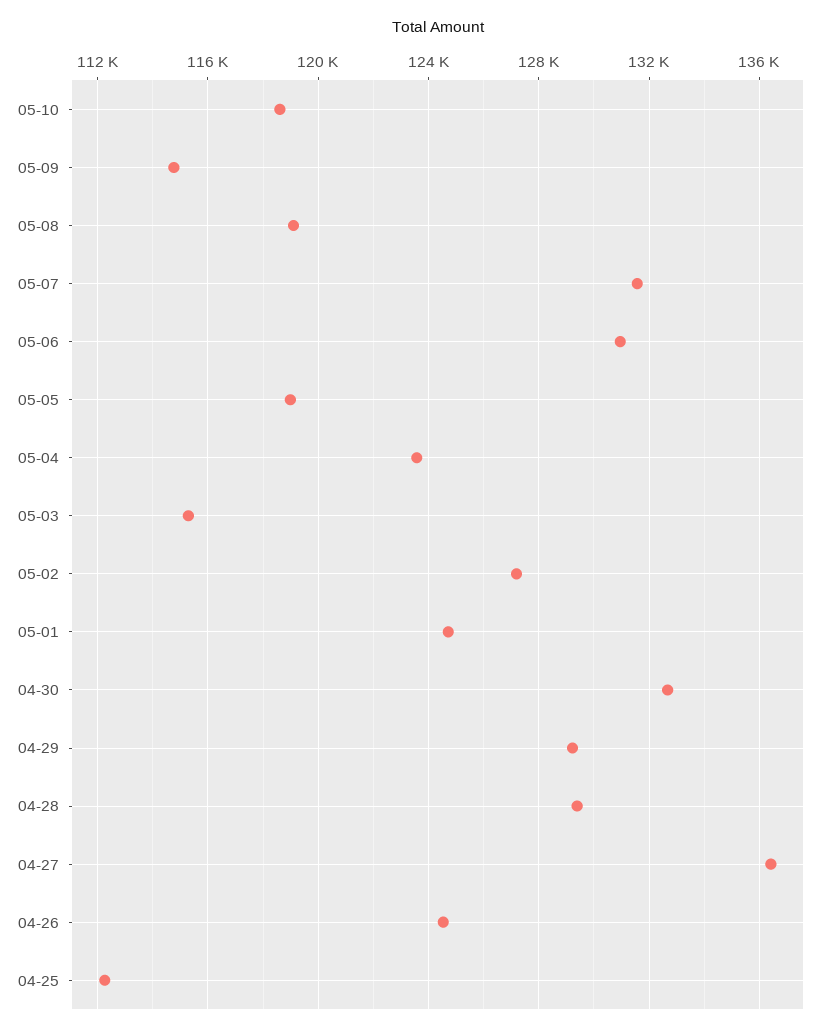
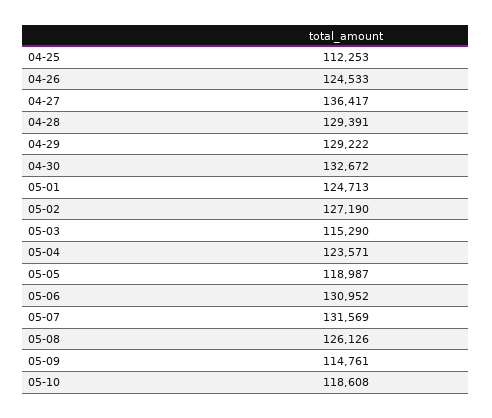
05-08: 119000 -> 126126

